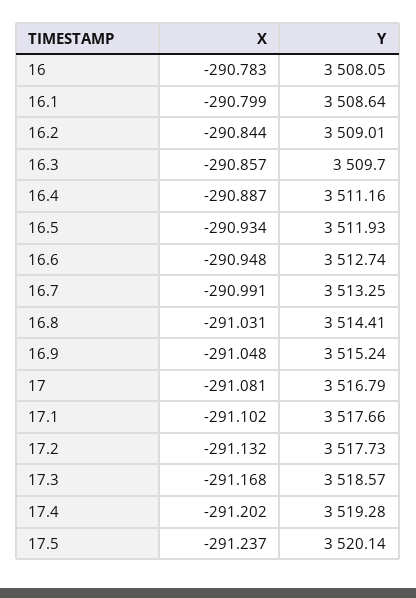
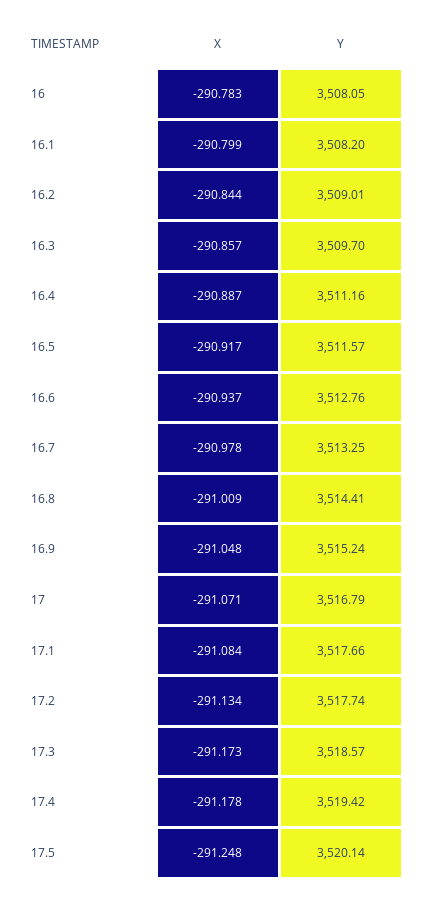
Y, 16.1: 3508.64 -> 3508.2
X, 16.5: -290.934 -> -290.917
Y, 16.5: 3511.93 -> 3511.57
X, 16.6: -290.948 -> -290.937
Y, 16.6: 3512.74 -> 3512.76
X, 16.7: -290.991 -> -290.978
X, 16.8: -291.031 -> -291.009
X, 17: -291.081 -> -291.071
X, 17.1: -291.102 -> -291.084
X, 17.2: -291.132 -> -291.134
Y, 17.2: 3517.73 -> 3517.74
X, 17.3: -291.168 -> -291.173
X, 17.4: -291.202 -> -291.178
Y, 17.4: 3519.28 -> 3519.42
X, 17.5: -291.237 -> -291.248

